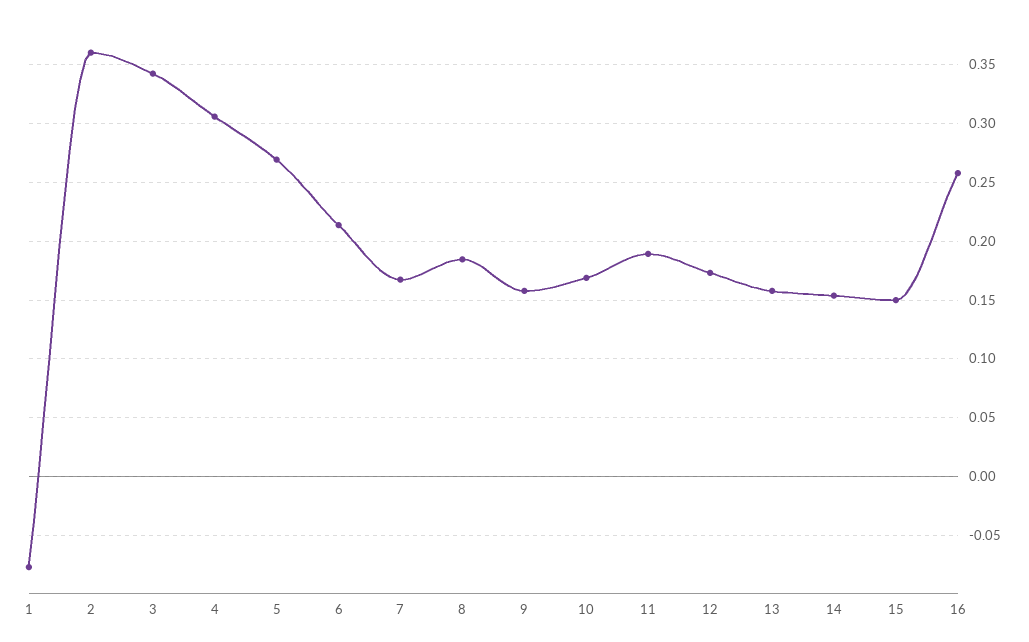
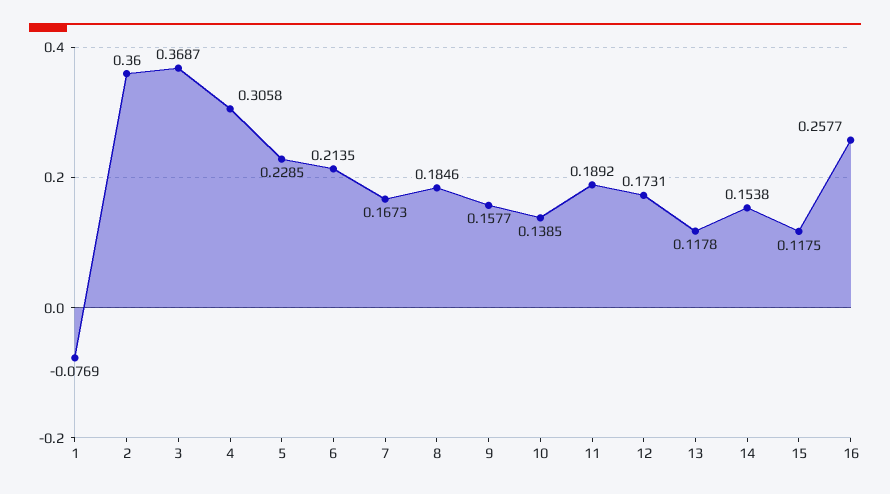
3: 0.34 -> 0.3687
5: 0.27 -> 0.2285
10: 0.17 -> 0.1385
13: 0.16 -> 0.1178
15: 0.15 -> 0.1175

